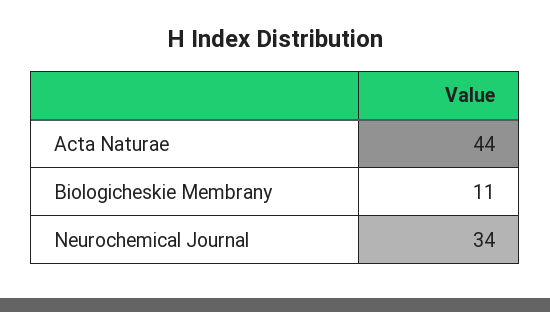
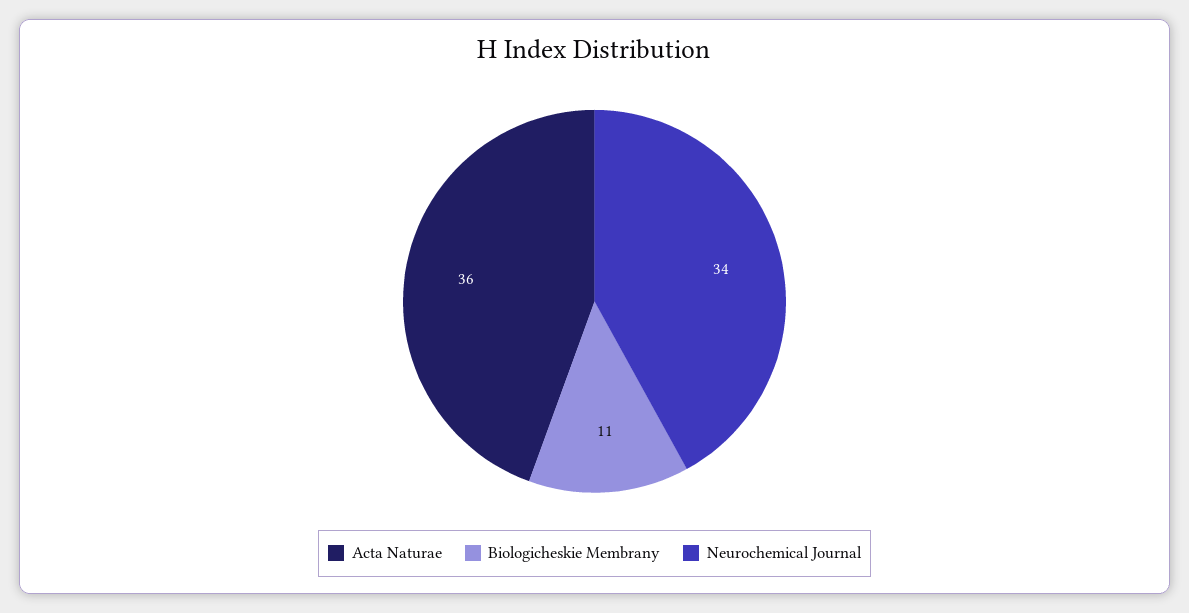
Acta Naturae: 44 -> 36

